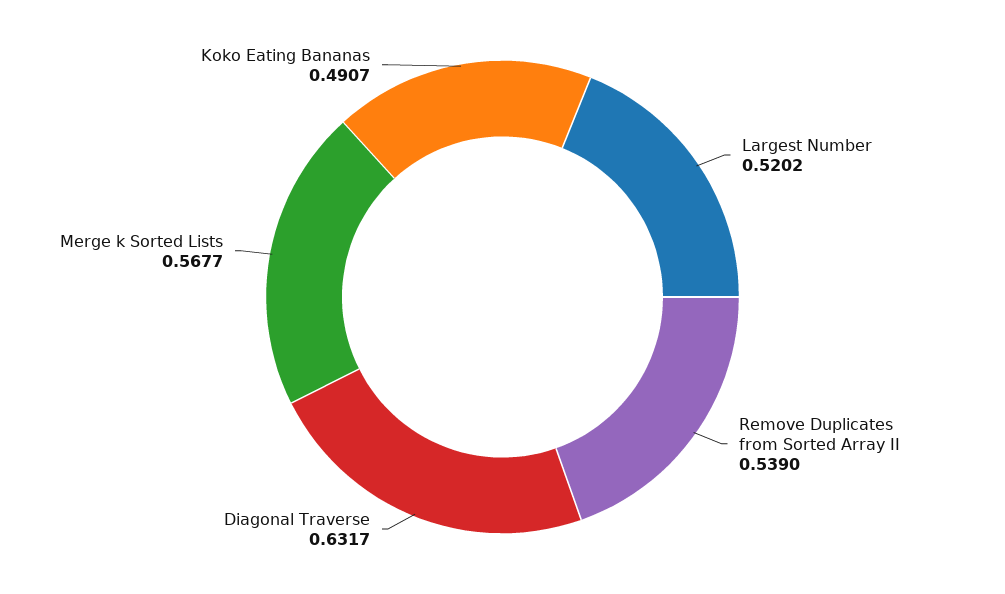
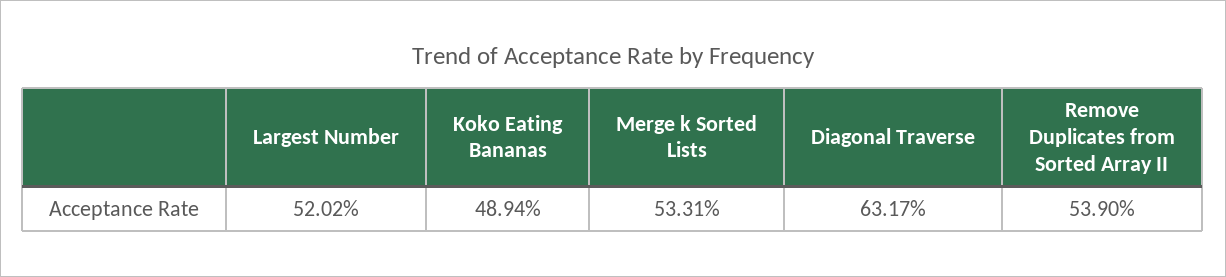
Merge k Sorted Lists: 0.5677 -> 0.5331
Koko Eating Bananas: 0.4907 -> 0.4894

